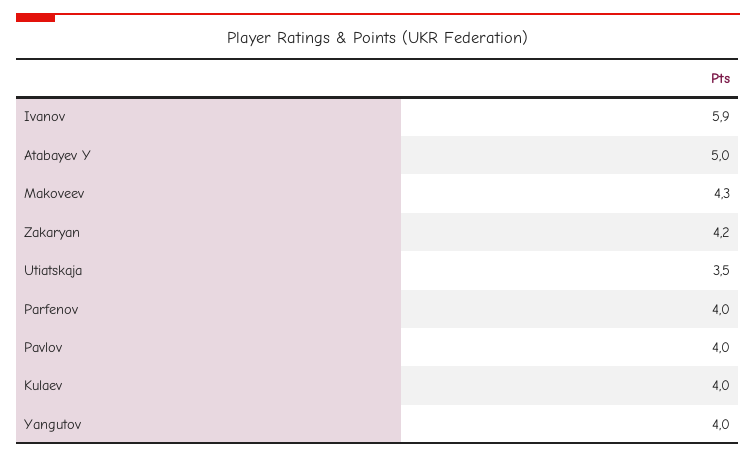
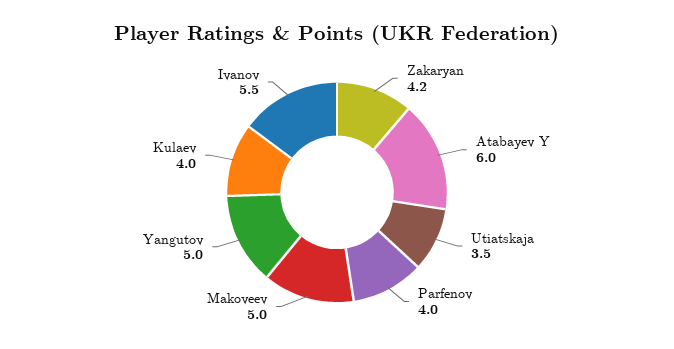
Ivanov: 5.9 -> 5.5
Atabayev Y: 5 -> 6
Makoveev: 4.3 -> 5
Pavlov: 4 -> none
Yangutov: 4 -> 5

